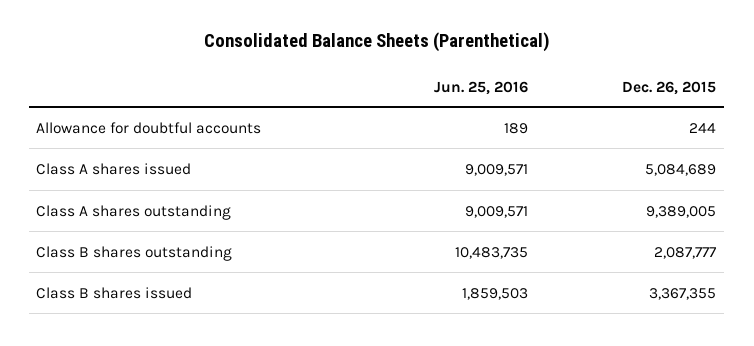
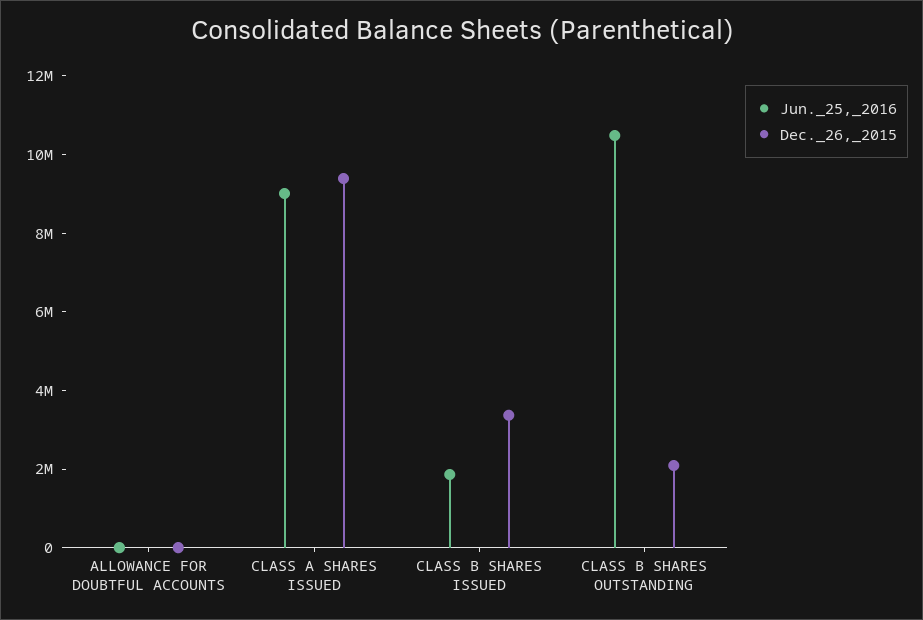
Dec. 26, 2015, Class A shares issued: 5084689 -> 9500000
Jun. 25, 2016, Class A shares outstanding: 9009571 -> none
Dec. 26, 2015, Class A shares outstanding: 9389005 -> none

